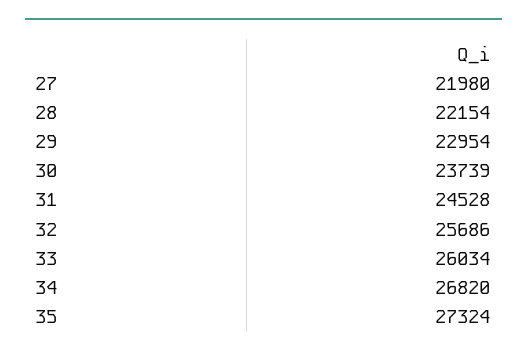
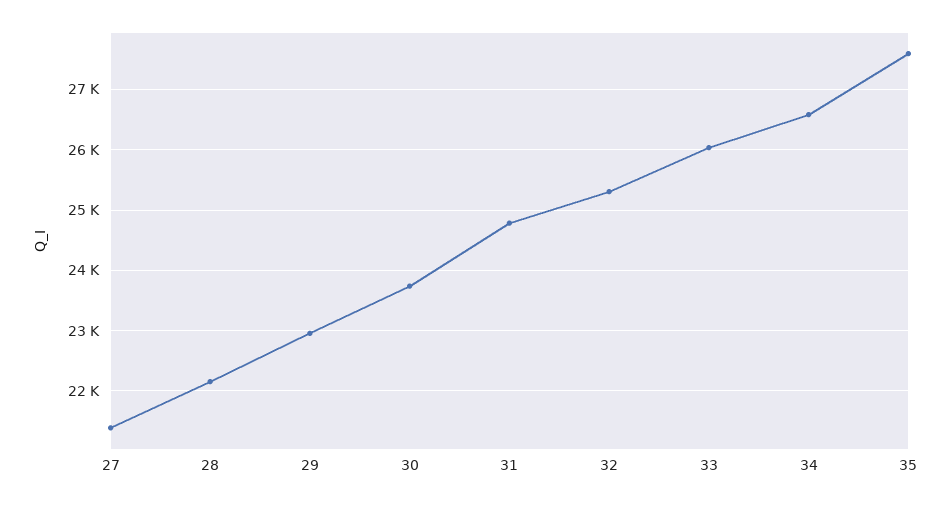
27: 21980 -> 21400
31: 24528 -> 24800
32: 25686 -> 25300
34: 26820 -> 26600
35: 27324 -> 27600

